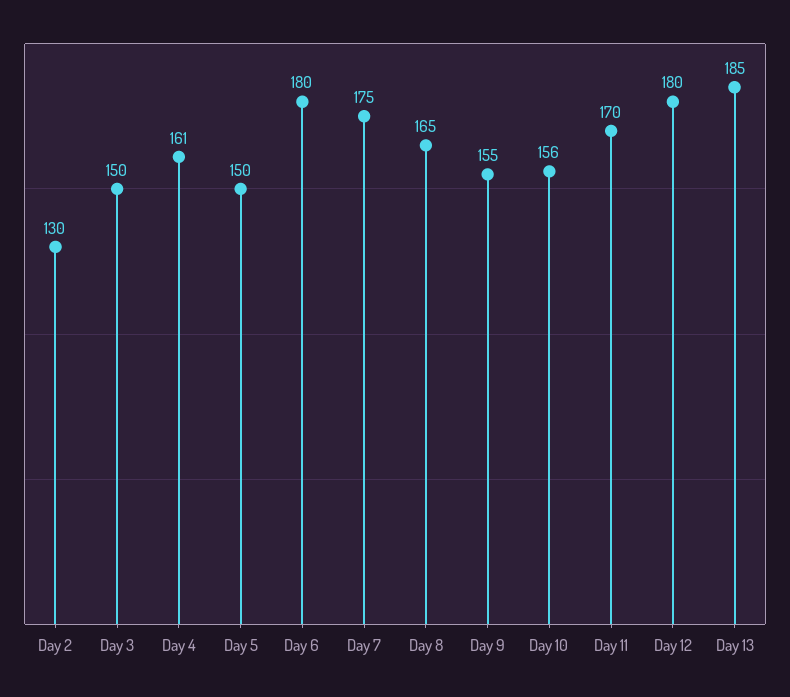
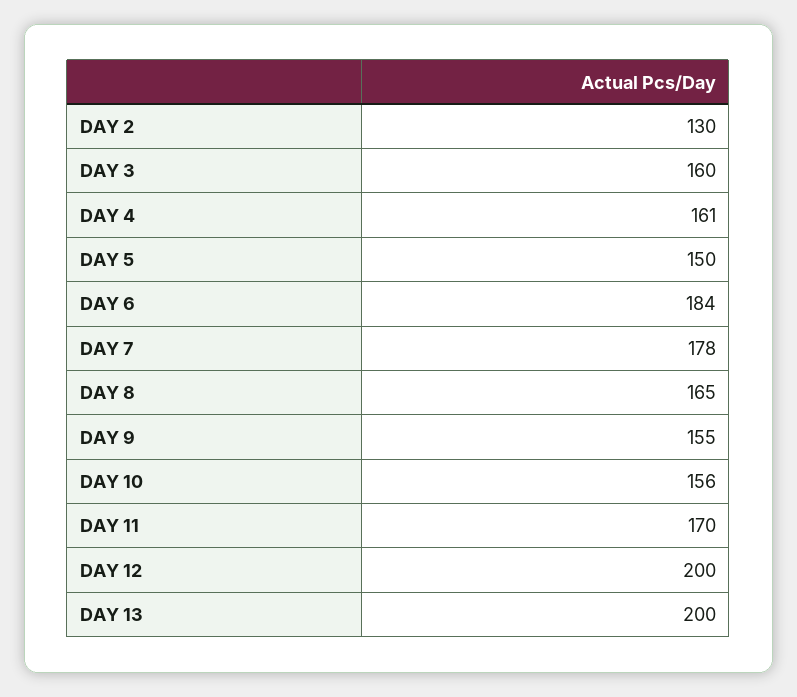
Day 3: 150 -> 160
Day 6: 180 -> 184
Day 7: 175 -> 178
Day 12: 180 -> 200
Day 13: 185 -> 200

